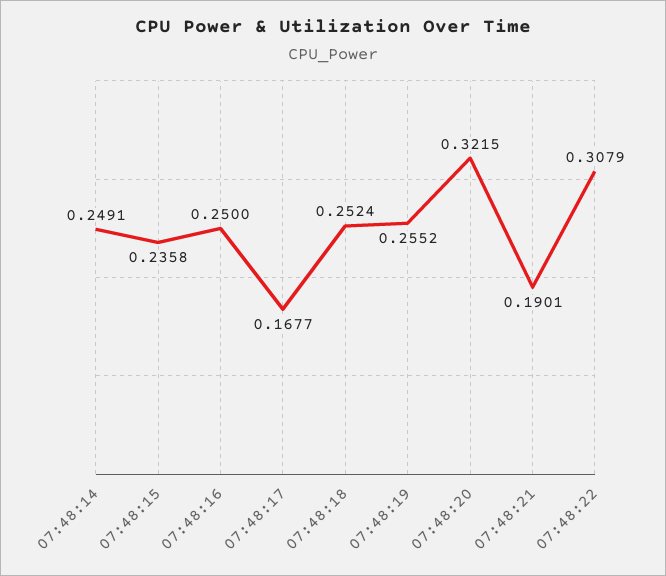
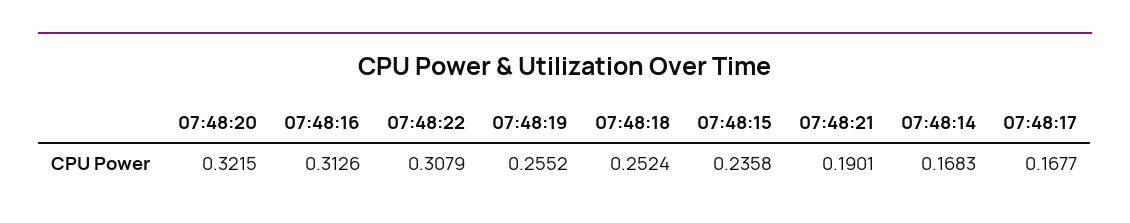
07:48:14: 0.2491 -> 0.1683
07:48:16: 0.25 -> 0.3126

